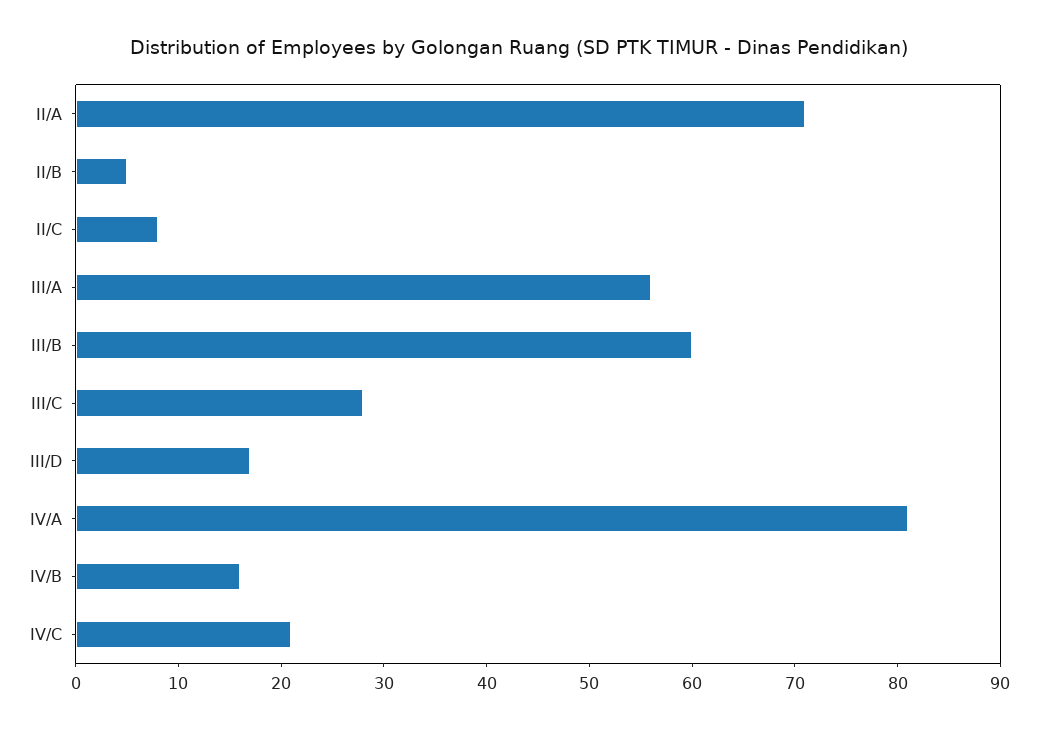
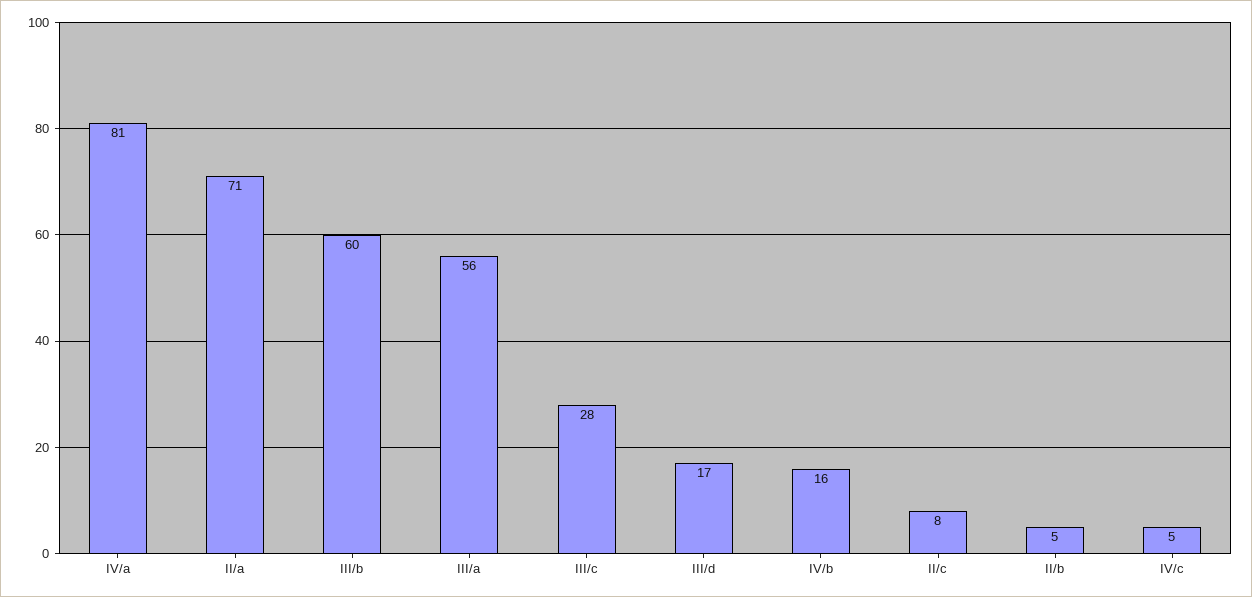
IV/C: 21 -> 5

